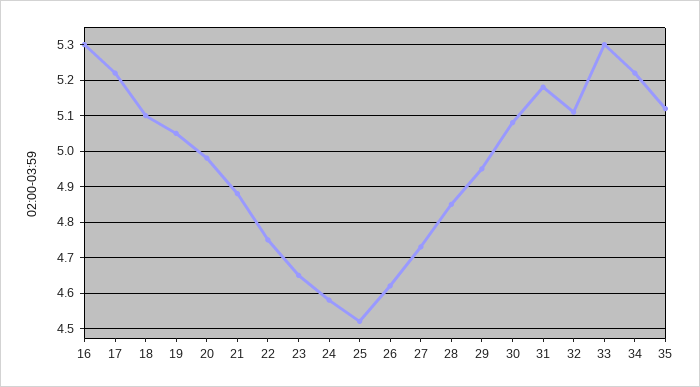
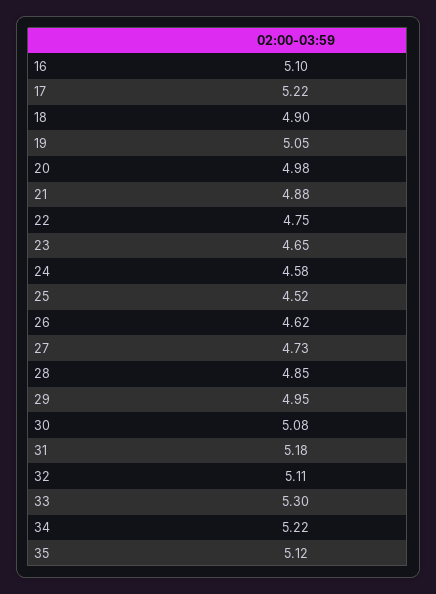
16: 5.3 -> 5.1
18: 5.1 -> 4.9

